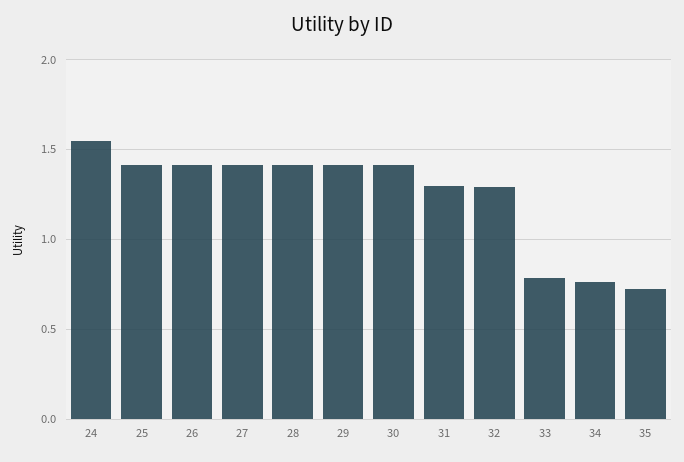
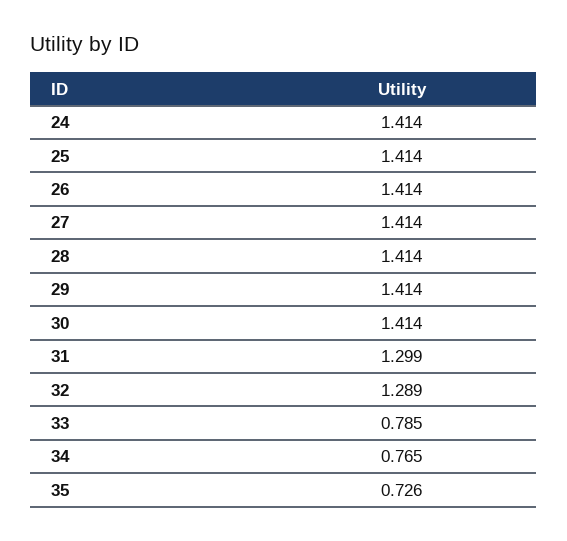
24: 1.55 -> 1.414

